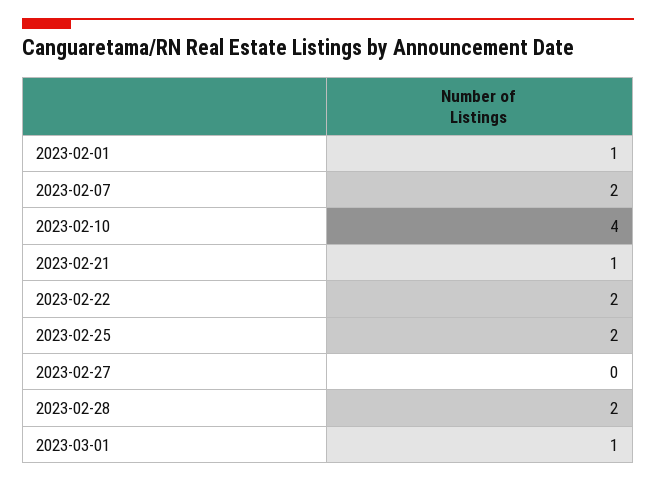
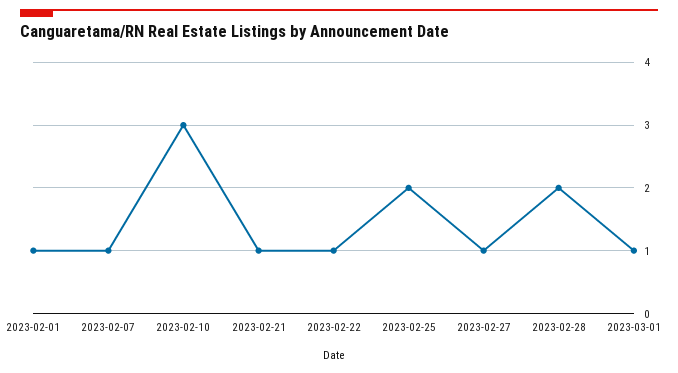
2023-02-07: 2 -> 1
2023-02-10: 4 -> 3
2023-02-22: 2 -> 1
2023-02-27: 0 -> 1

